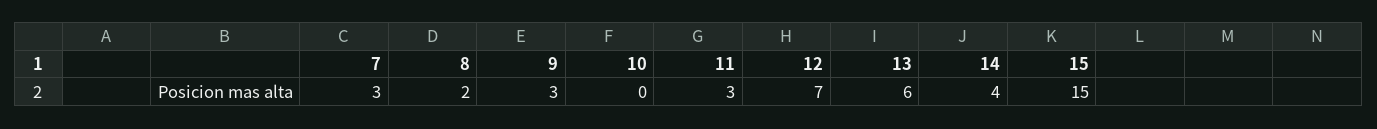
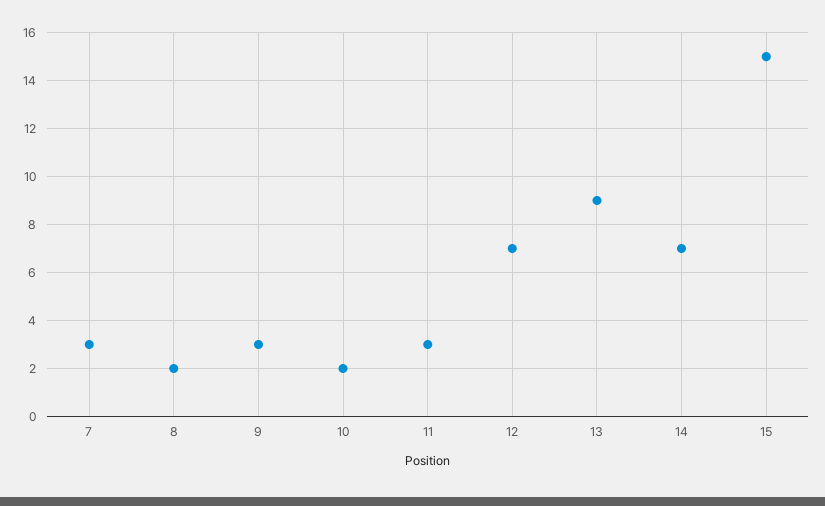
10: 0 -> 2
13: 6 -> 9
14: 4 -> 7

